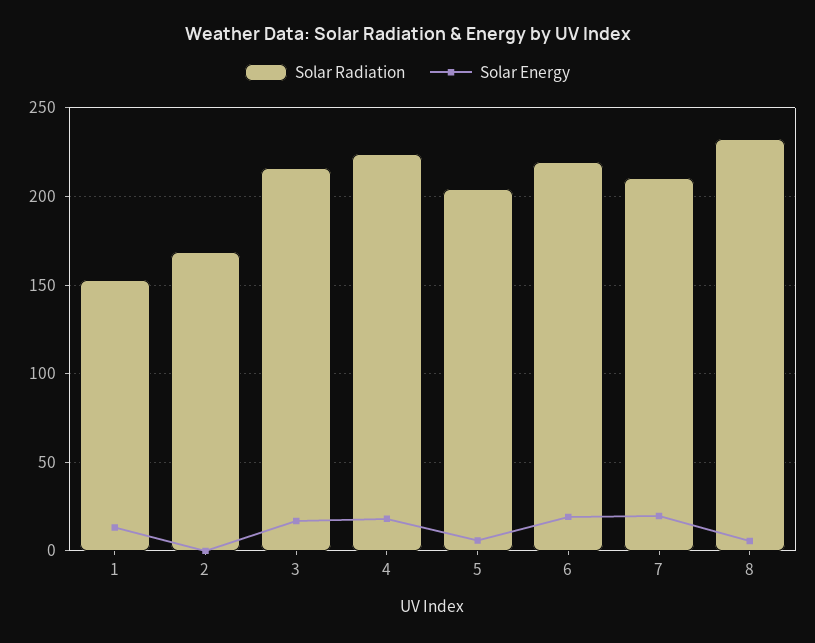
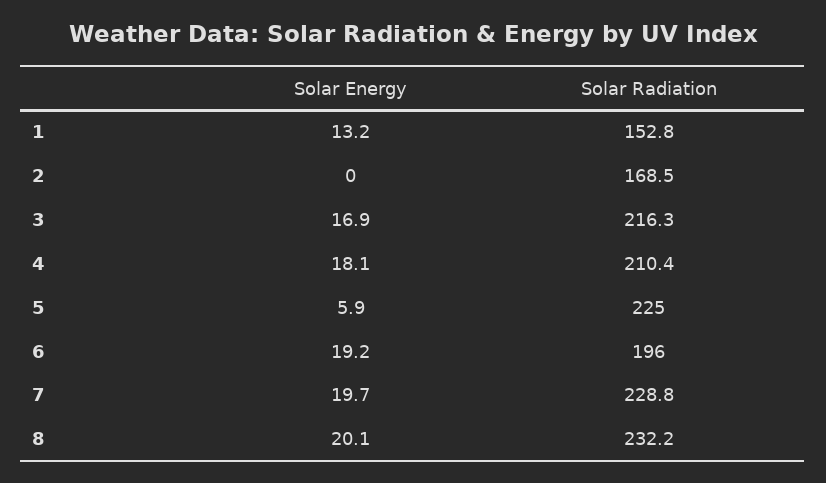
Solar Radiation, 4: 225 -> 210.4
Solar Radiation, 5: 205 -> 225
Solar Radiation, 6: 220 -> 196
Solar Radiation, 7: 210 -> 228.8
Solar Energy, 8: 5 -> 20.1

